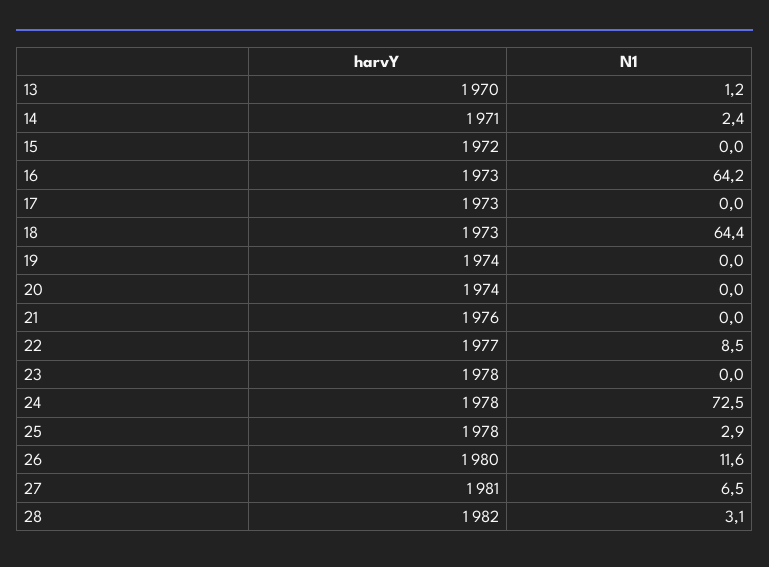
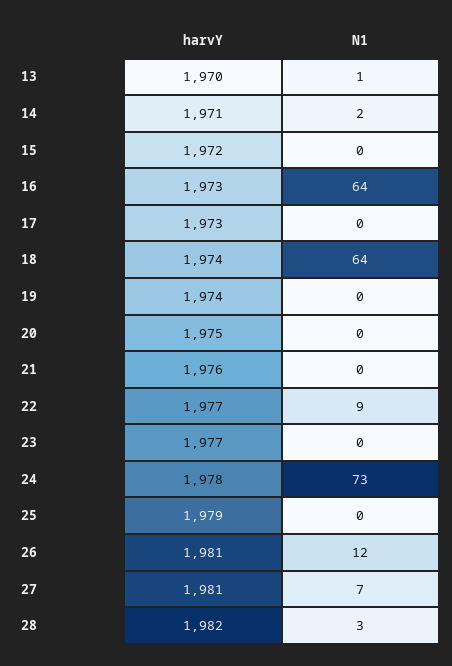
harvY, 18: 1973 -> 1974
harvY, 20: 1974 -> 1975
harvY, 23: 1978 -> 1977
harvY, 25: 1978 -> 1979
N1, 25: 2.9 -> 0
harvY, 26: 1980 -> 1981

